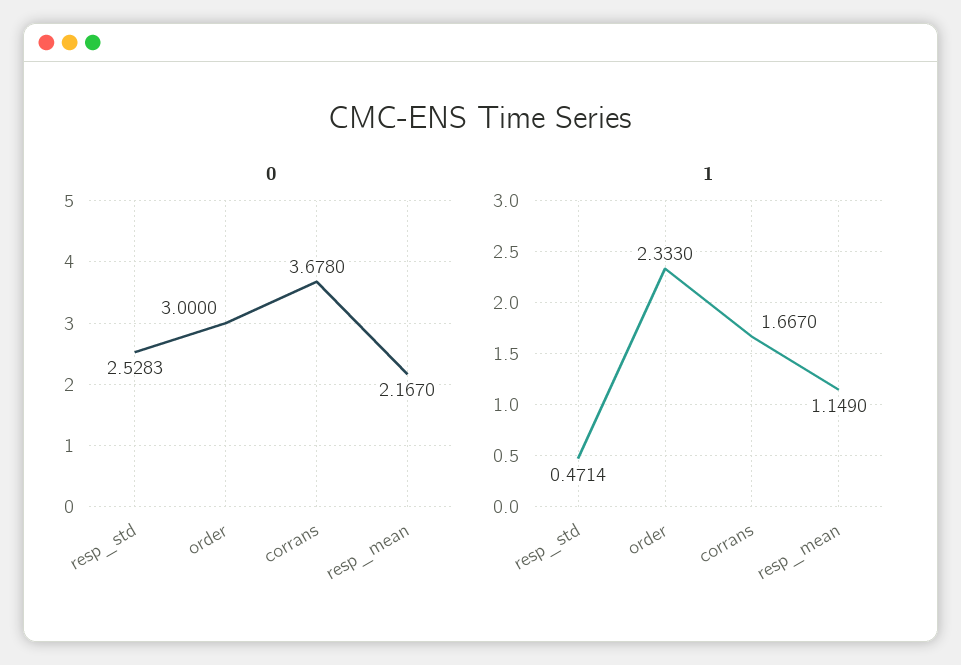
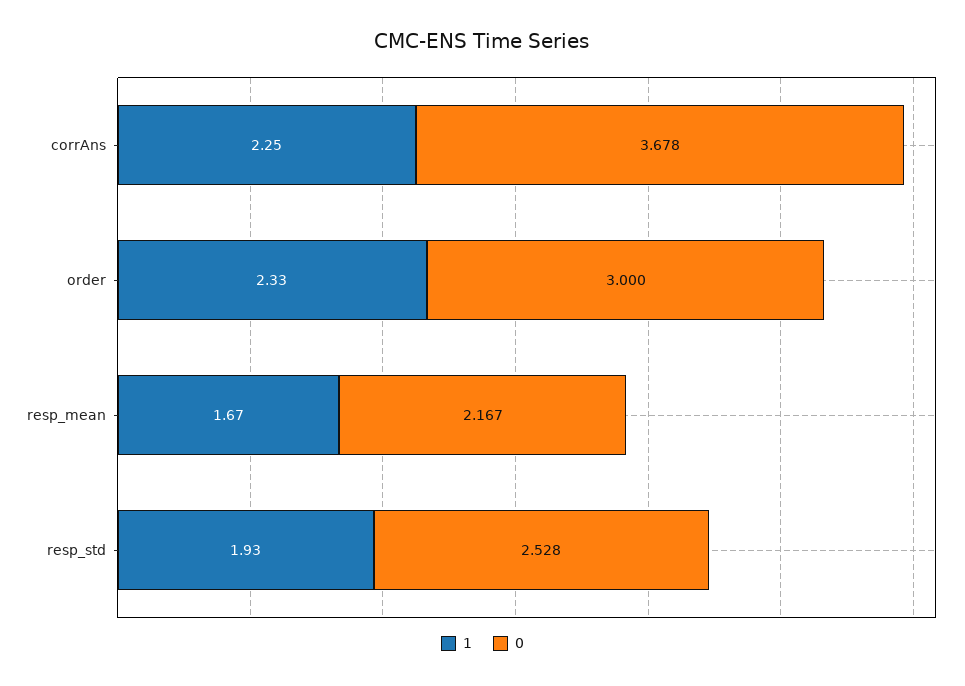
1, resp_std: 0.4714 -> 1.93
1, corrans: 1.667 -> 2.25
1, resp_mean: 1.149 -> 1.67

